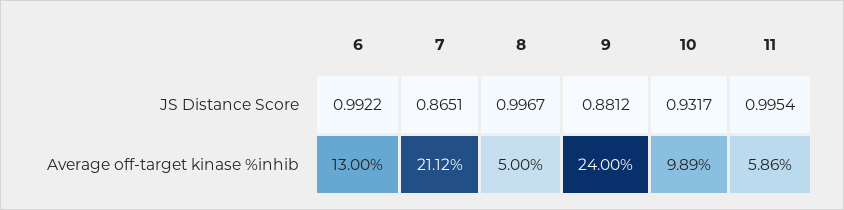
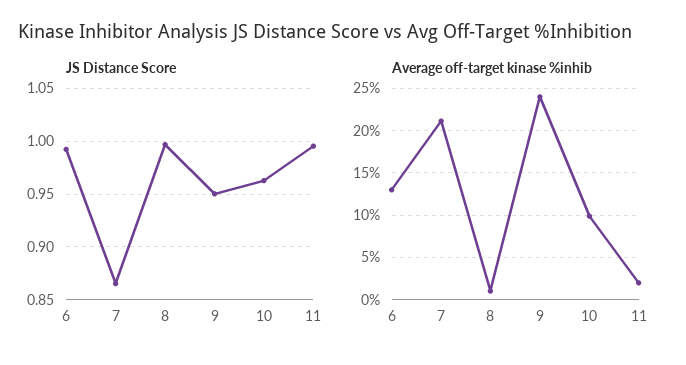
JS Distance Score, 9: 0.8812 -> 0.95
JS Distance Score, 10: 0.9317 -> 0.96
Average off-target kinase %inhib, 8: 5 -> 1
Average off-target kinase %inhib, 11: 5.86 -> 2

